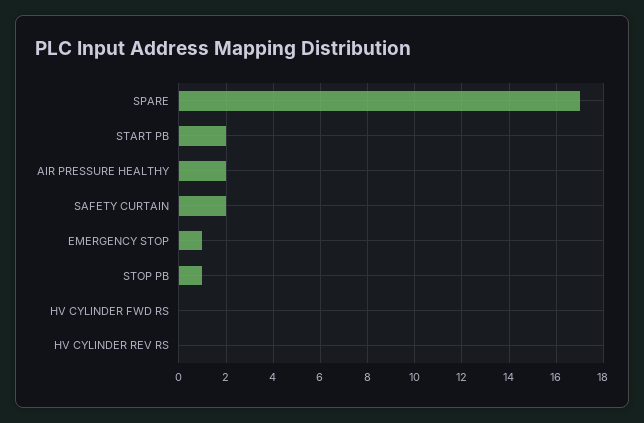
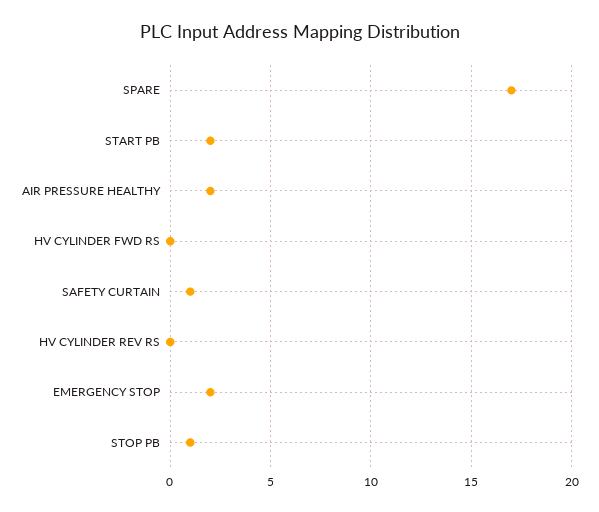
SAFETY CURTAIN: 2 -> 1
EMERGENCY STOP: 1 -> 2

